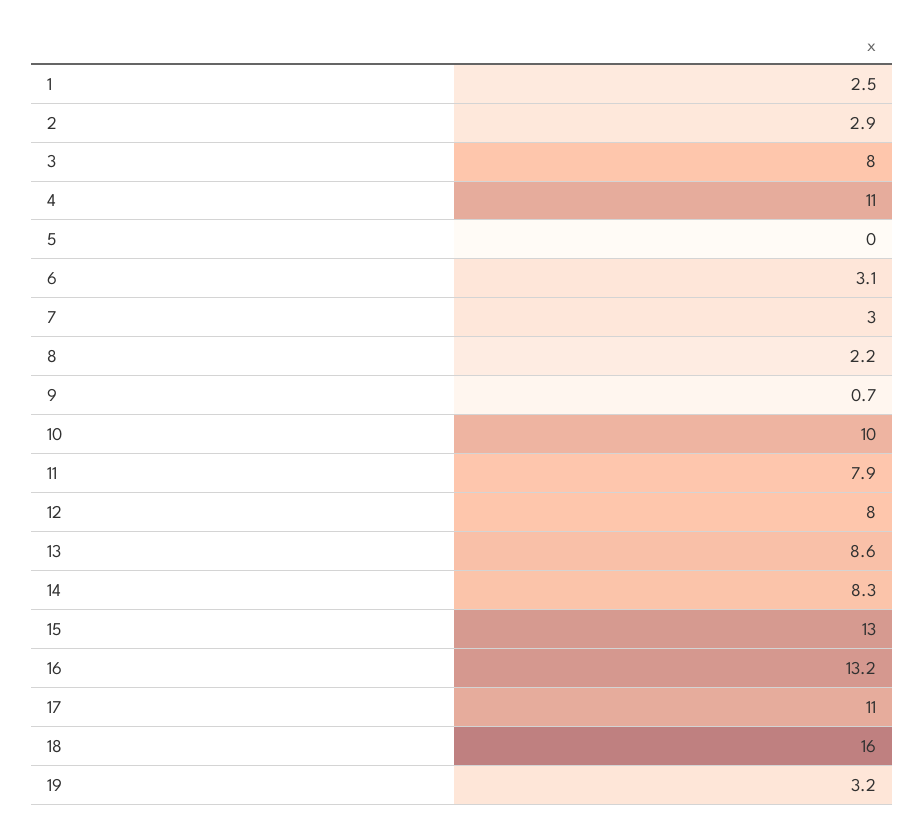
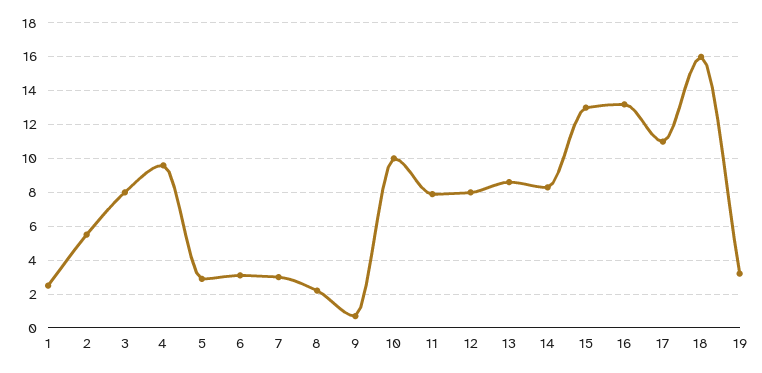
2: 2.9 -> 5.5
4: 11 -> 9.5
5: 0 -> 3

